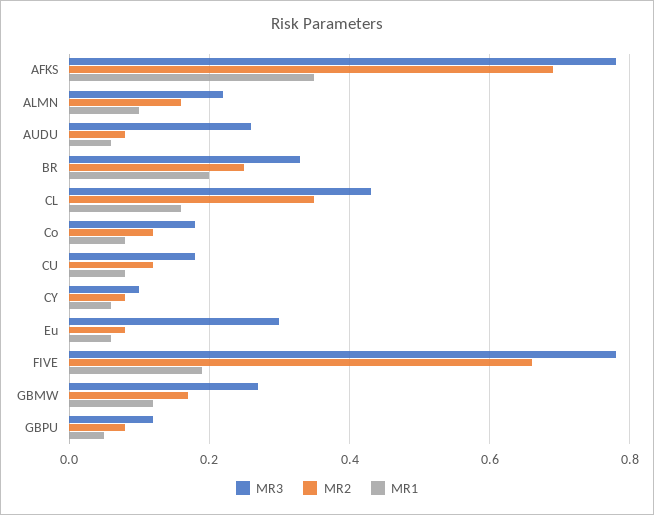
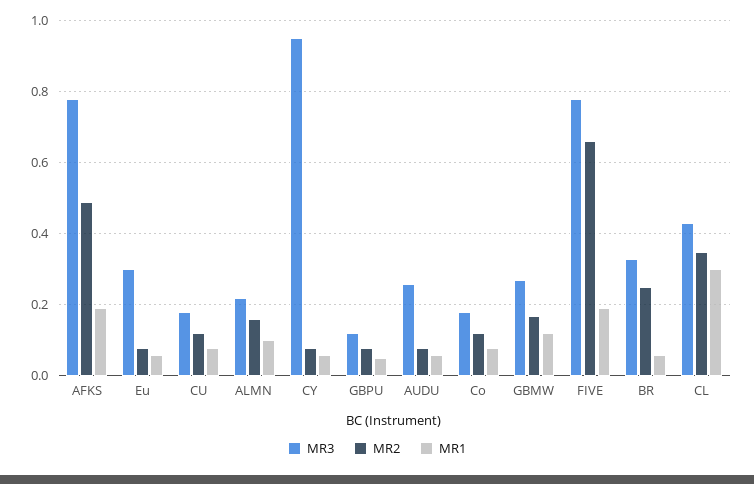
MR2, AFKS: 0.7 -> 0.5
MR1, AFKS: 0.35 -> 0.2
MR1, BR: 0.2 -> 0.05
MR1, CL: 0.15 -> 0.3
MR3, CY: 0.1 -> 0.95

